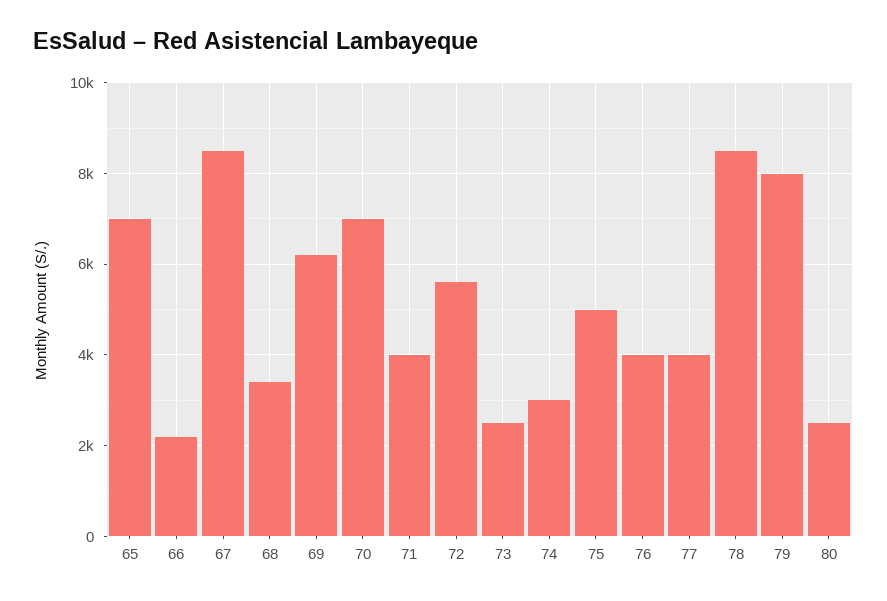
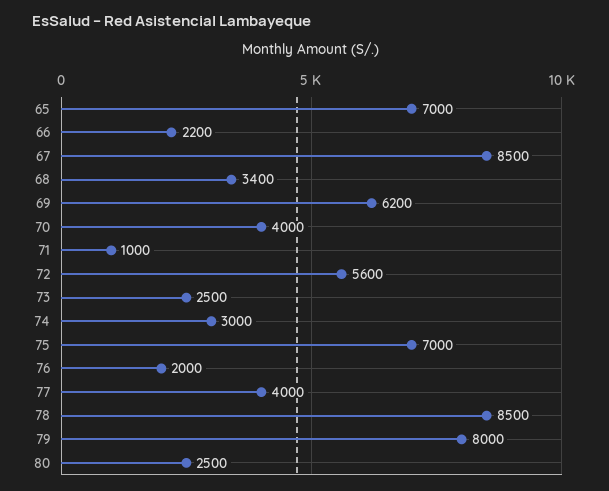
70: 7000 -> 4000
71: 4000 -> 1000
75: 5000 -> 7000
76: 4000 -> 2000

